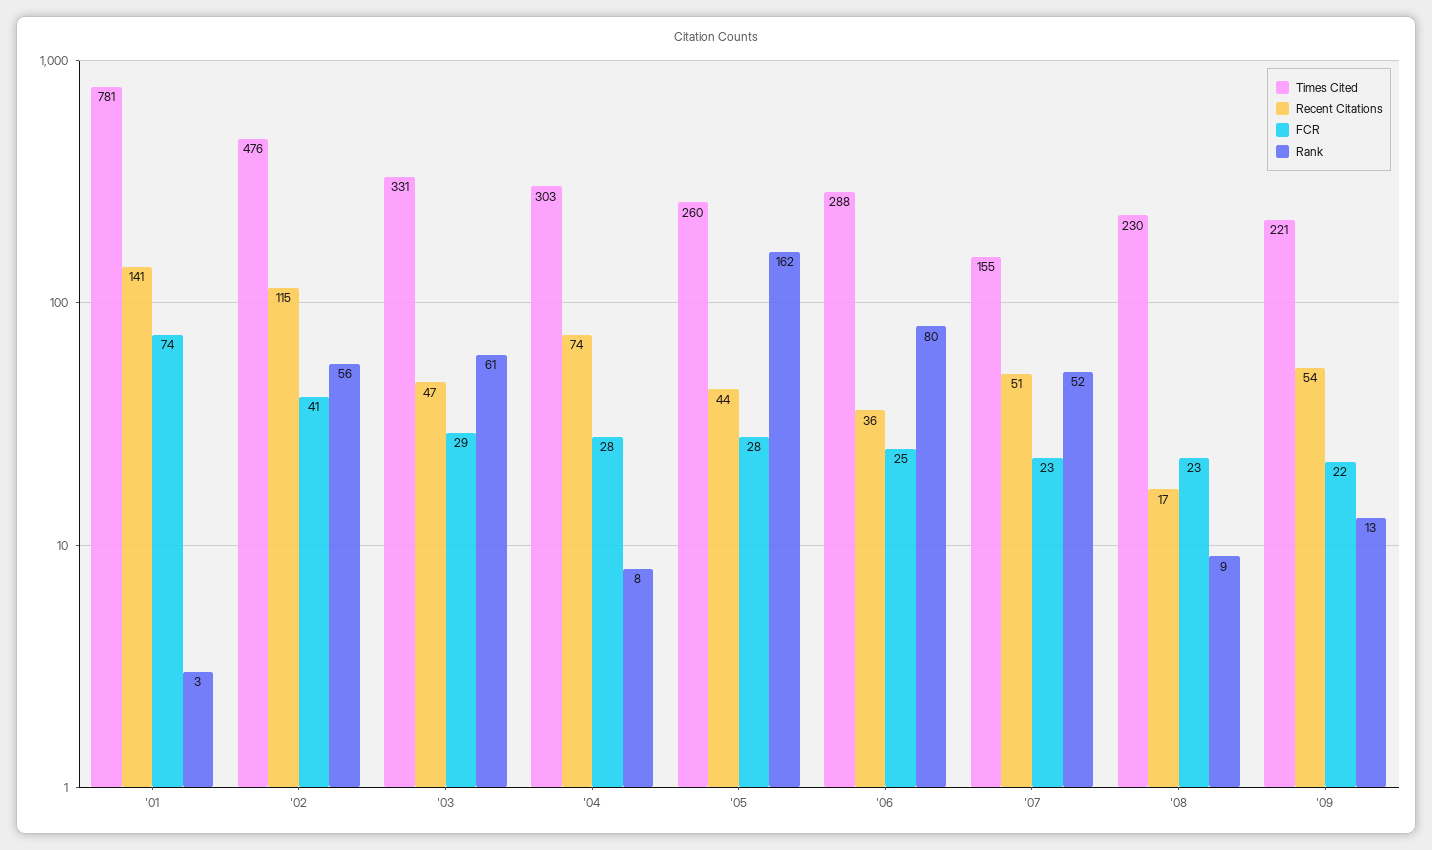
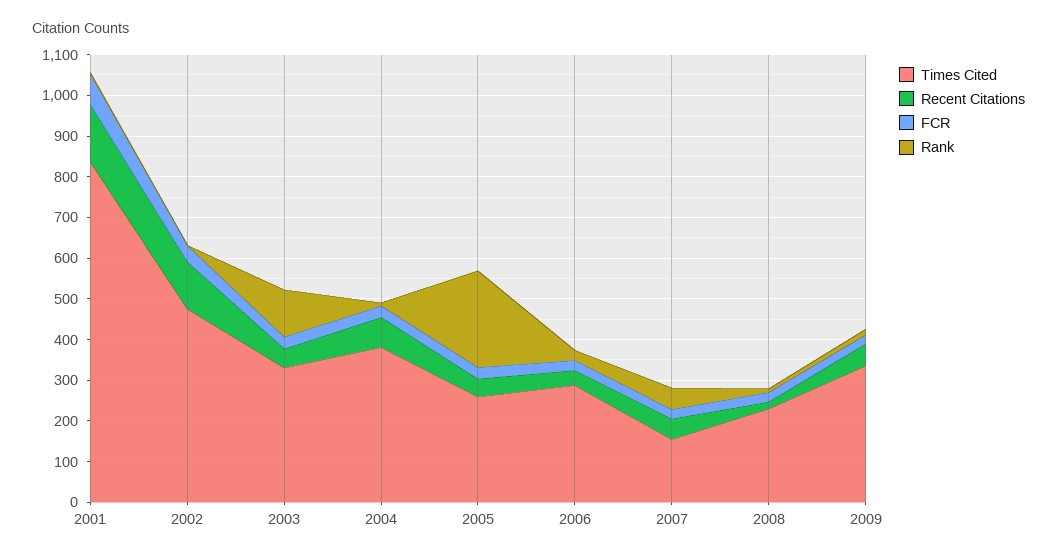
Times Cited, '01: 781 -> 840
Rank, '02: 56 -> 0
Rank, '03: 61 -> 120
Times Cited, '04: 303 -> 380
Rank, '05: 162 -> 240
Rank, '06: 80 -> 20
Times Cited, '09: 221 -> 340

